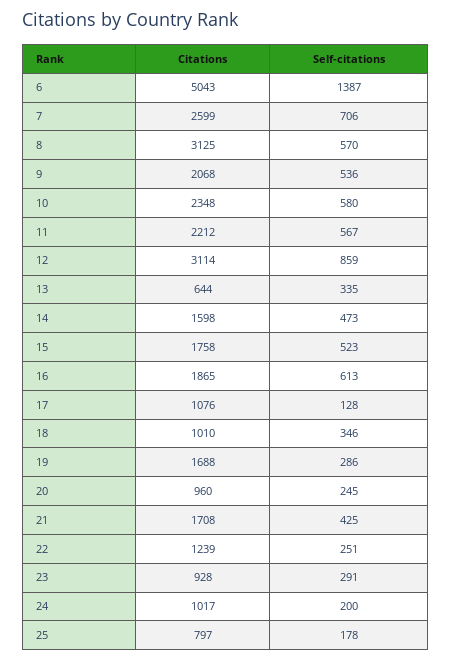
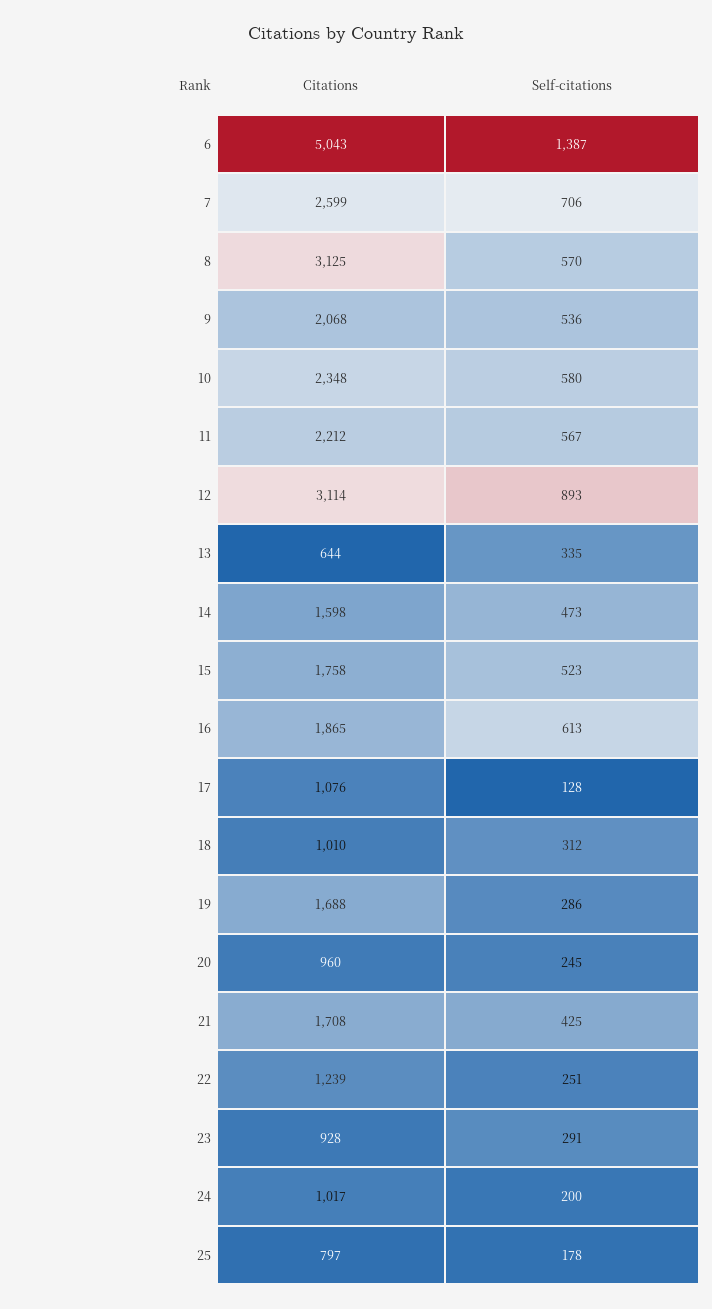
Self-citations, 12: 859 -> 893
Self-citations, 18: 346 -> 312

